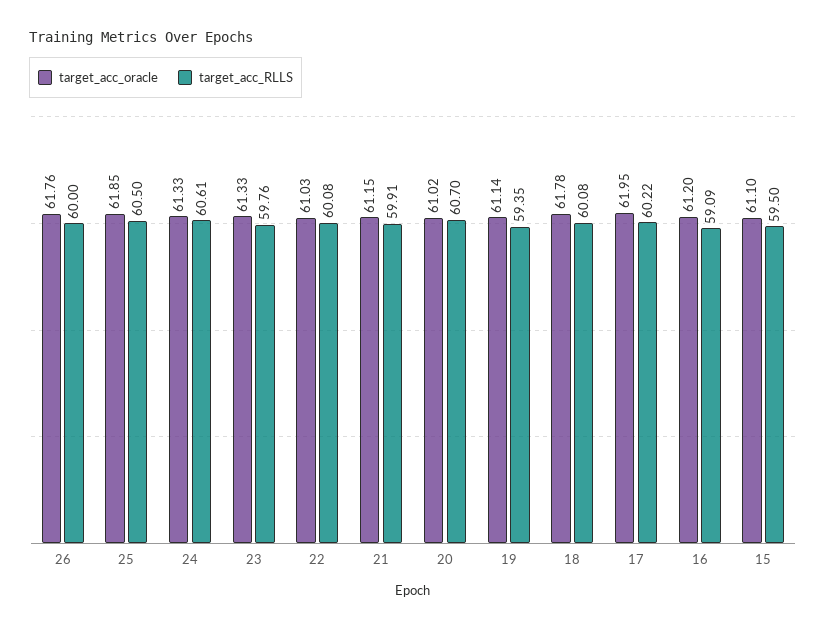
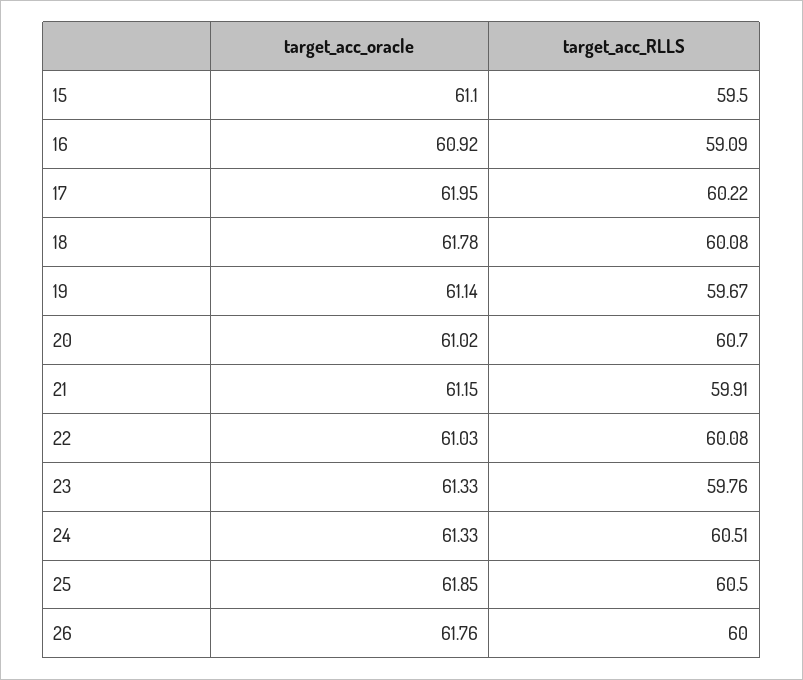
target_acc_RLLS, 24: 60.61 -> 60.51
target_acc_RLLS, 19: 59.35 -> 59.67
target_acc_oracle, 16: 61.2 -> 60.92

